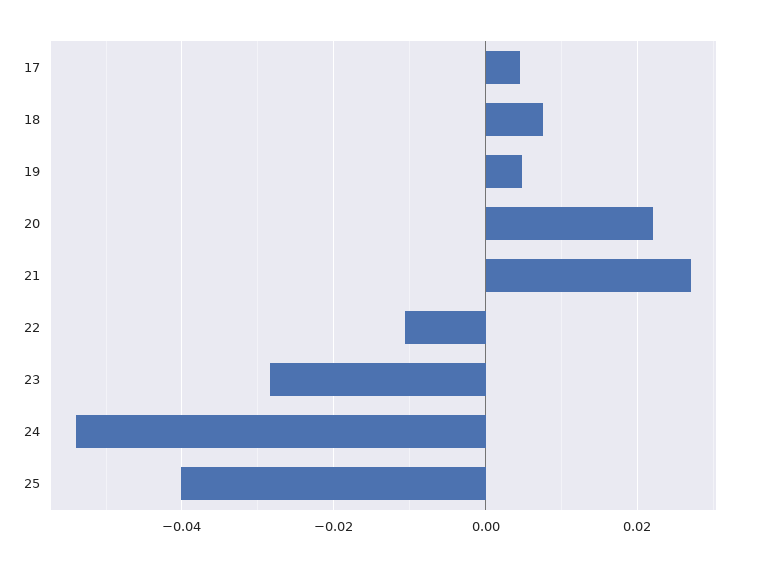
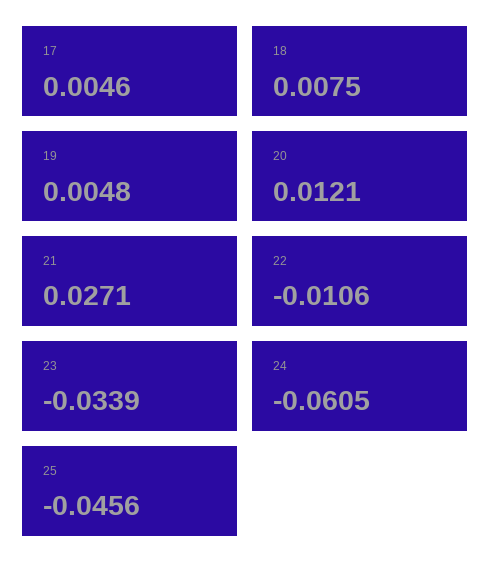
20: 0.022 -> 0.0121
23: -0.028 -> -0.0339
24: -0.054 -> -0.0605
25: -0.04 -> -0.0456

